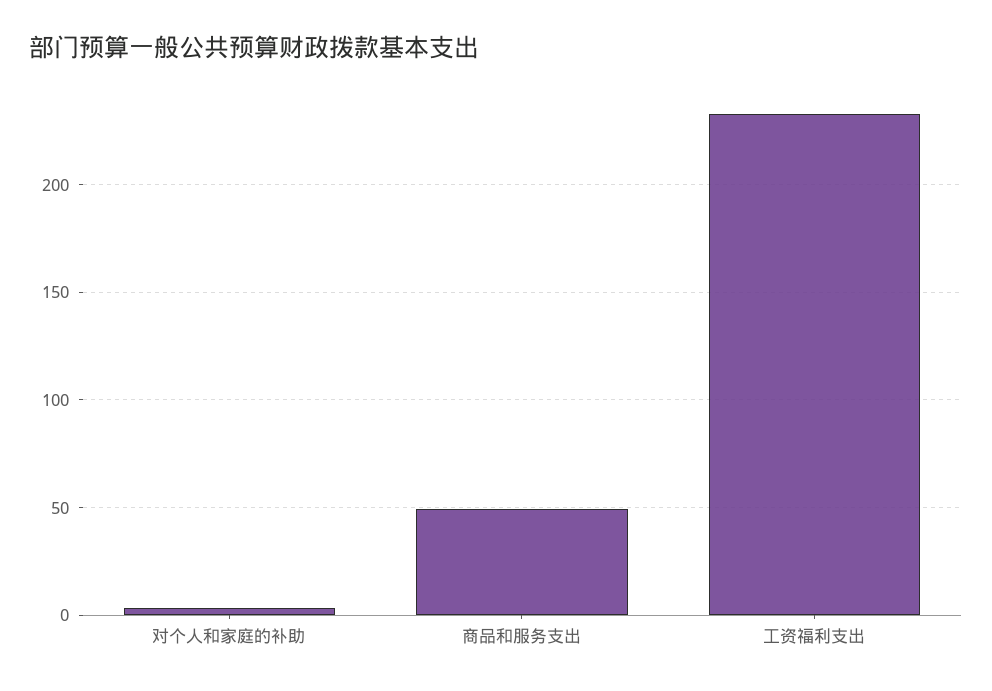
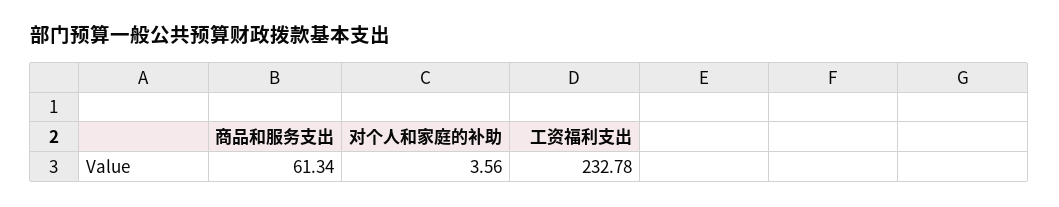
商品和服务支出: 50 -> 61.34

